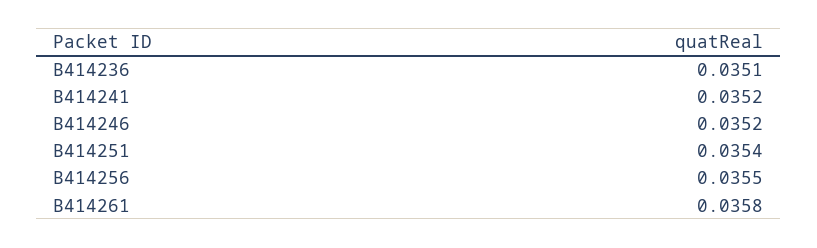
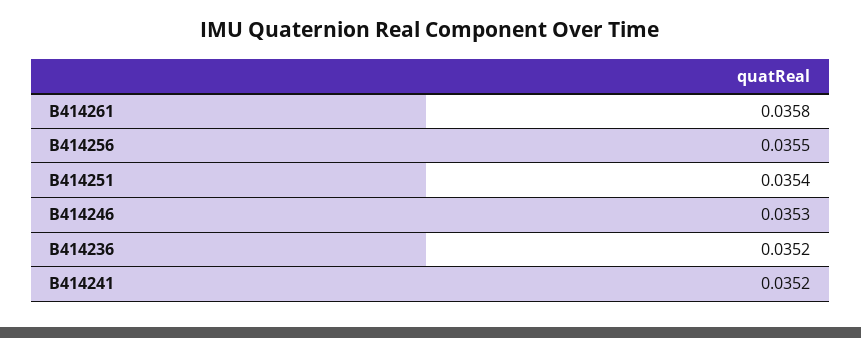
B414236: 0.0351 -> 0.0352
B414246: 0.0352 -> 0.0353

